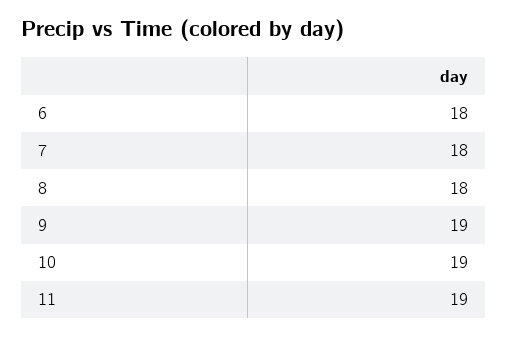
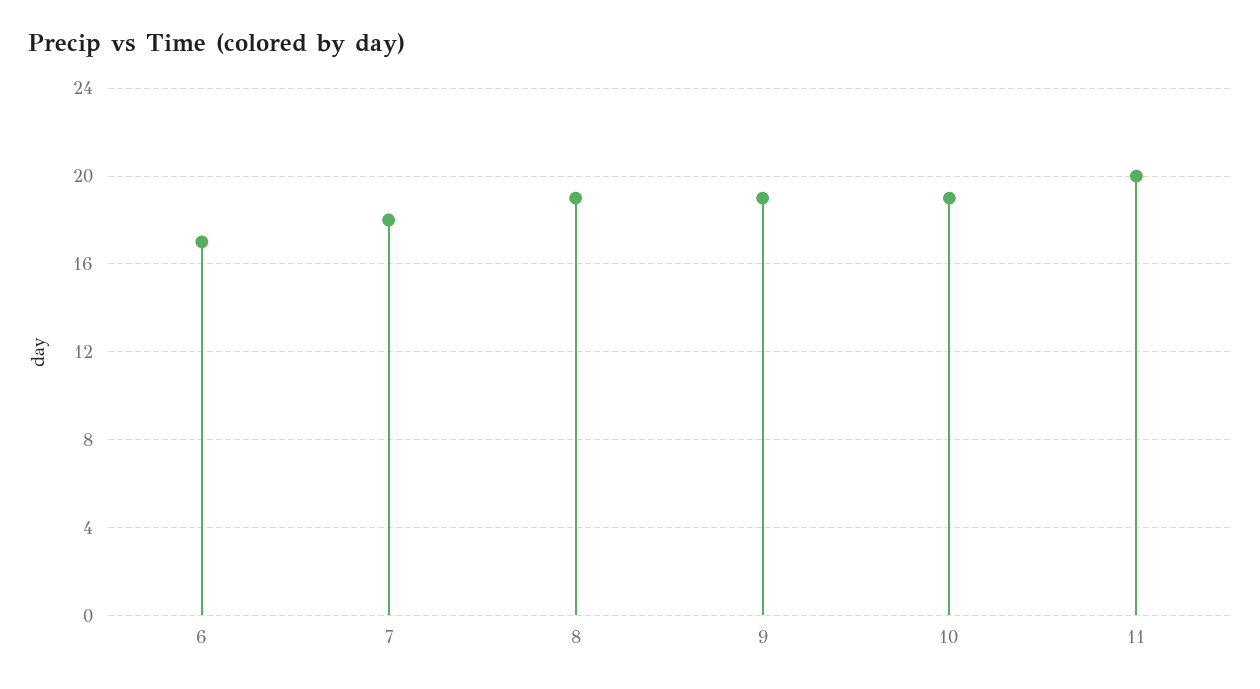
6: 18 -> 17
8: 18 -> 19
11: 19 -> 20

